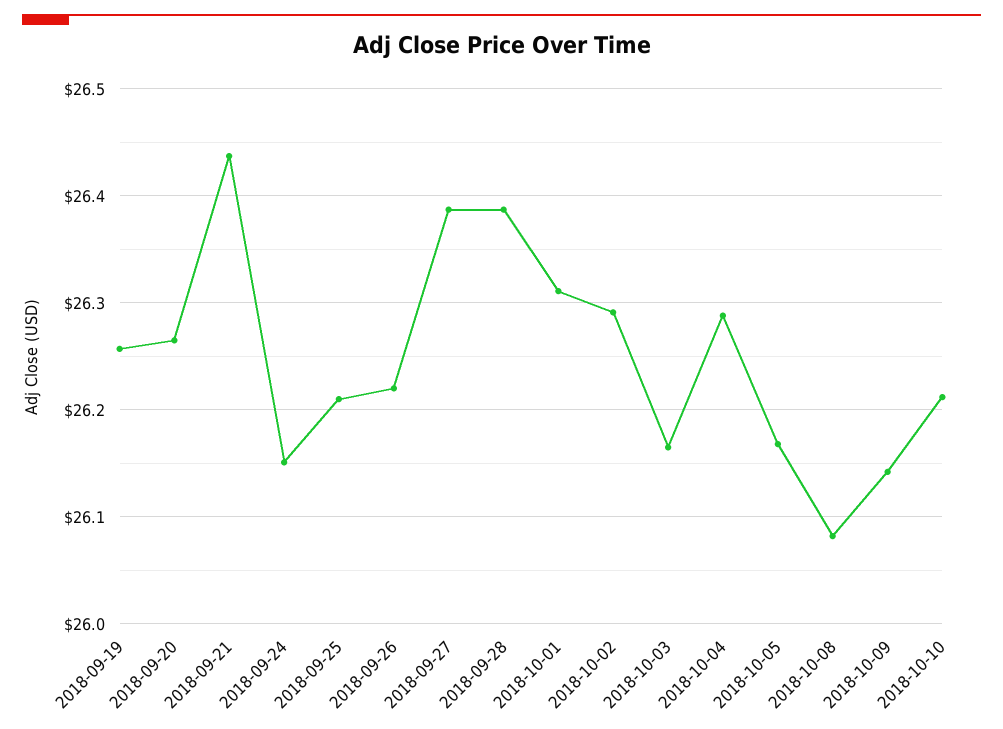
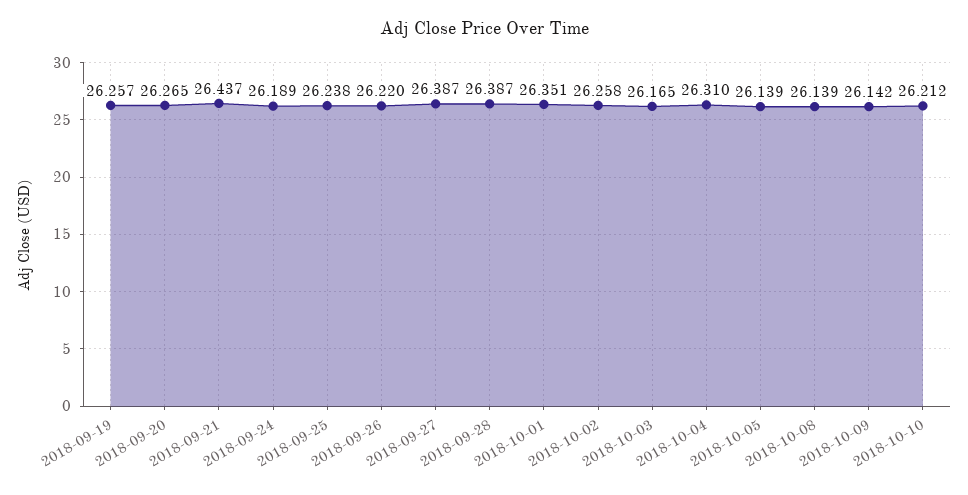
2018-09-24: 26.15 -> 26.189
2018-09-25: 26.21 -> 26.238
2018-10-01: 26.31 -> 26.351
2018-10-02: 26.29 -> 26.258
2018-10-04: 26.29 -> 26.31
2018-10-05: 26.17 -> 26.139
2018-10-08: 26.08 -> 26.139

